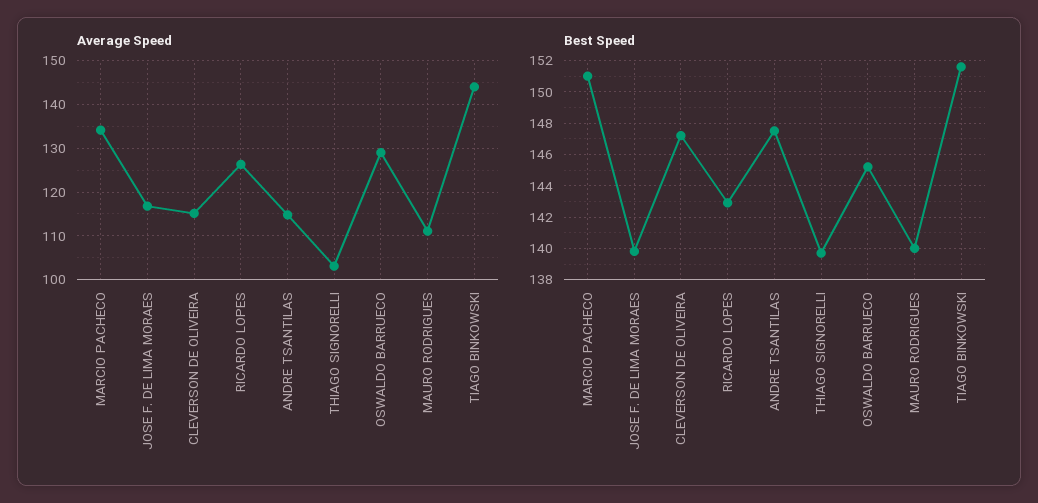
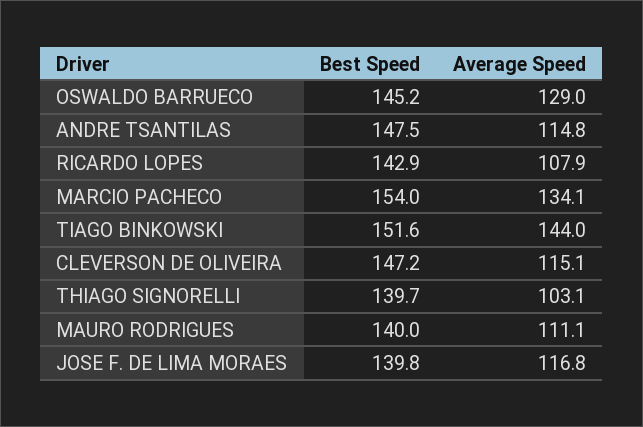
Average Speed, RICARDO LOPES: 126 -> 107.9
Best Speed, MARCIO PACHECO: 151 -> 154

